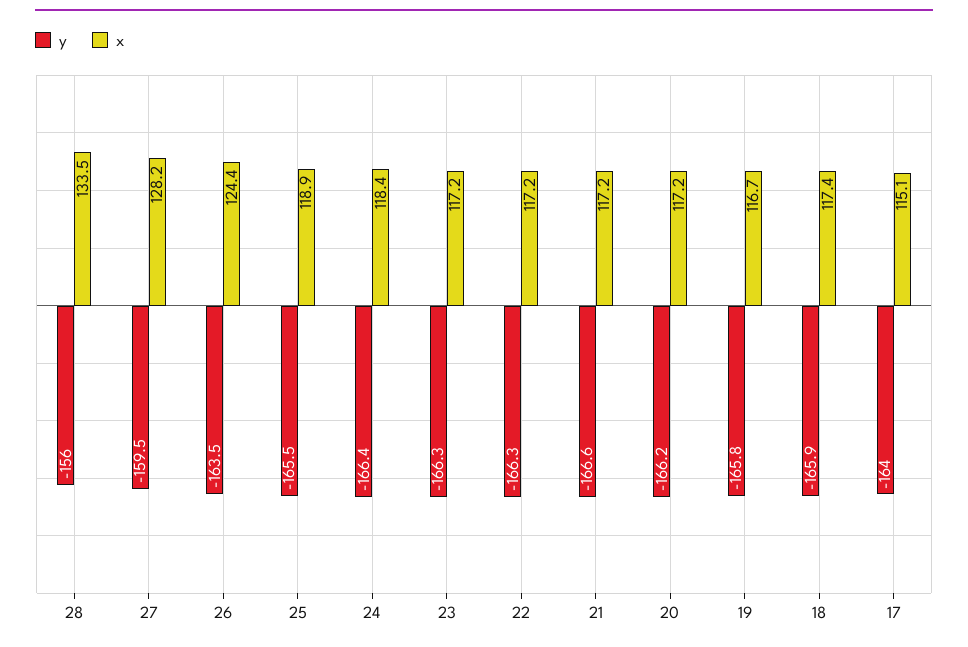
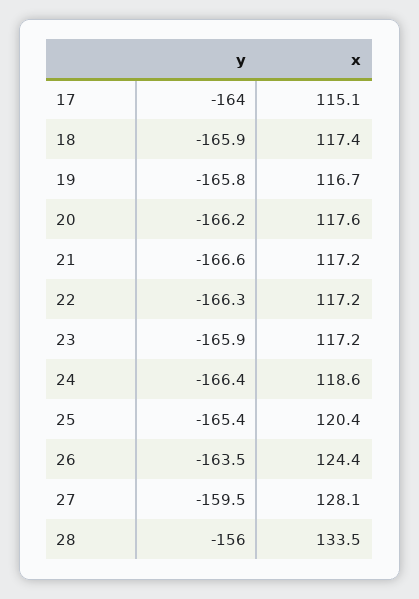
x, 27: 128.2 -> 128.1
y, 25: -165.5 -> -165.4
x, 25: 118.9 -> 120.4
x, 24: 118.4 -> 118.6
y, 23: -166.3 -> -165.9
x, 20: 117.2 -> 117.6

